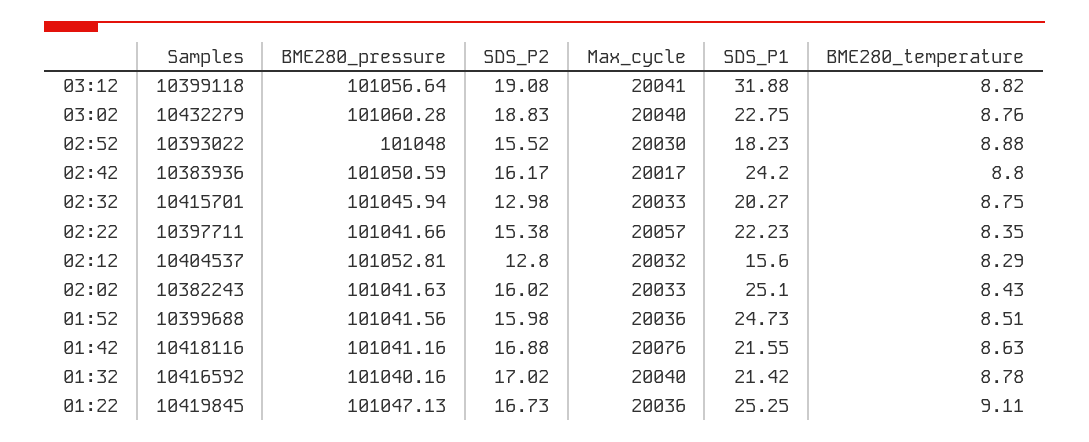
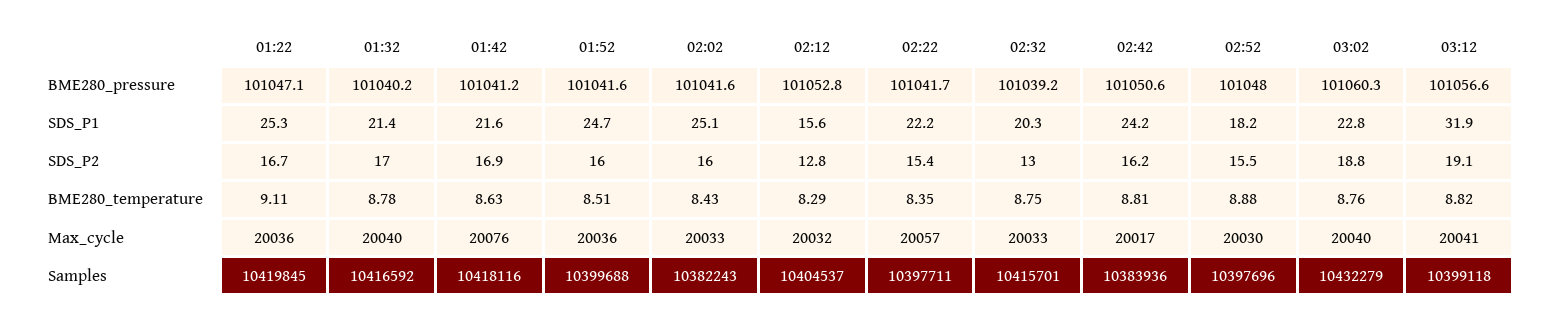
Samples, 02:52: 10393022 -> 10397696
BME280_temperature, 02:42: 8.8 -> 8.81
BME280_pressure, 02:32: 101045.94 -> 101039.2

